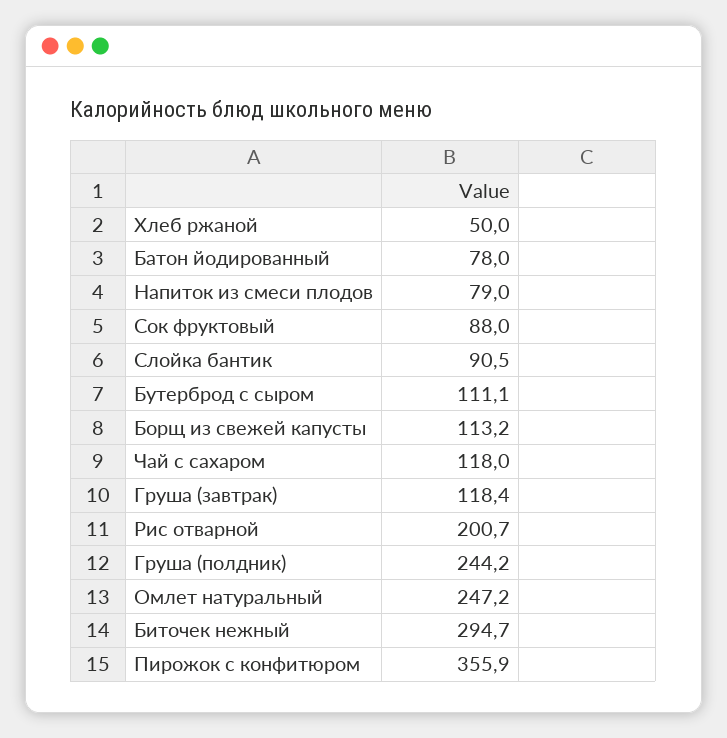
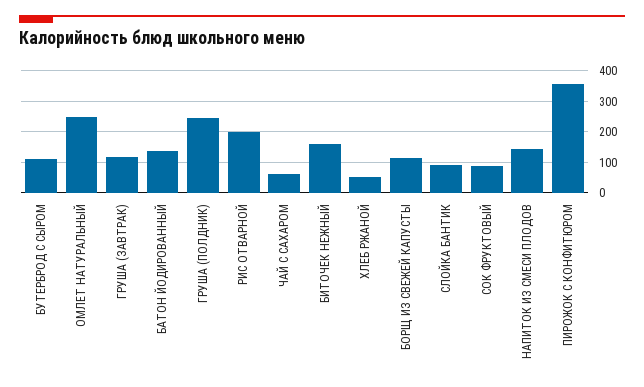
Батон йодированный: 78 -> 140
Напиток из смеси плодов: 79 -> 140
Чай с сахаром: 118 -> 60
Биточек нежный: 294.7 -> 160

